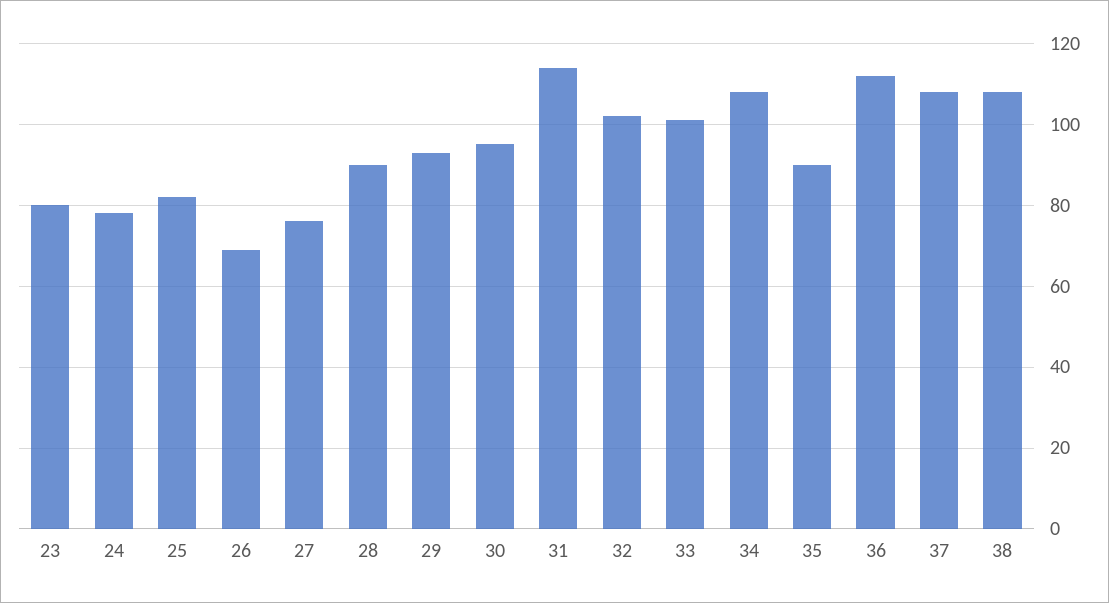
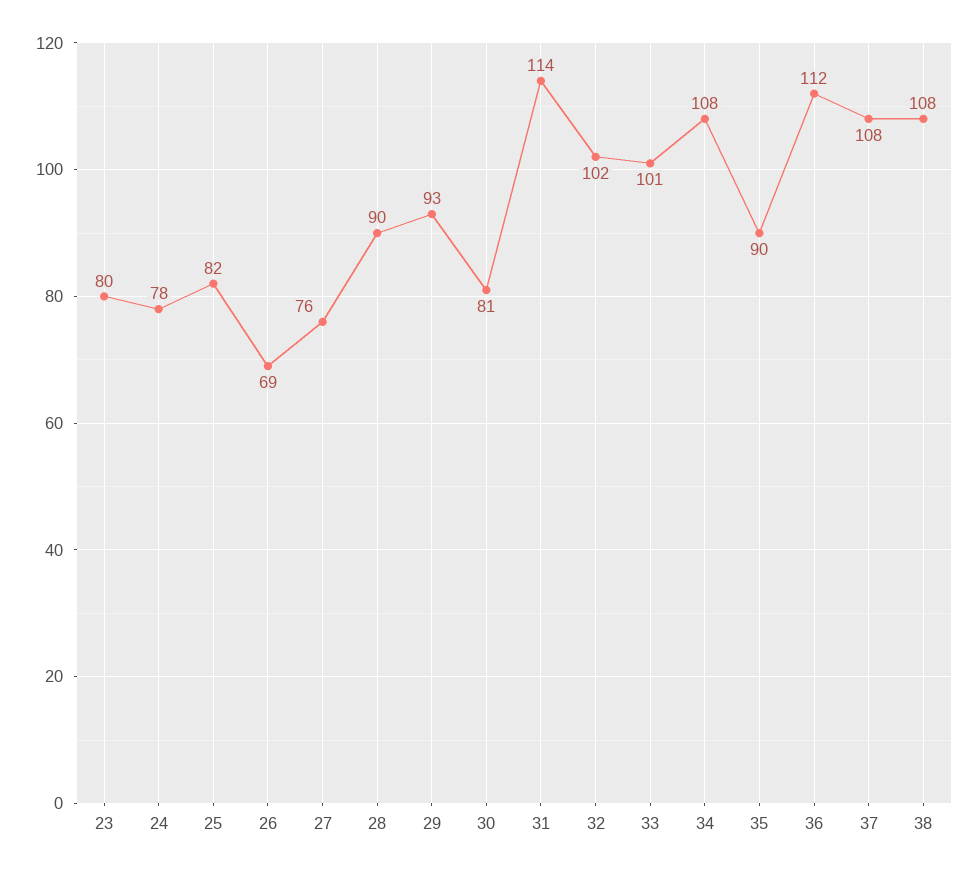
30: 95 -> 81

